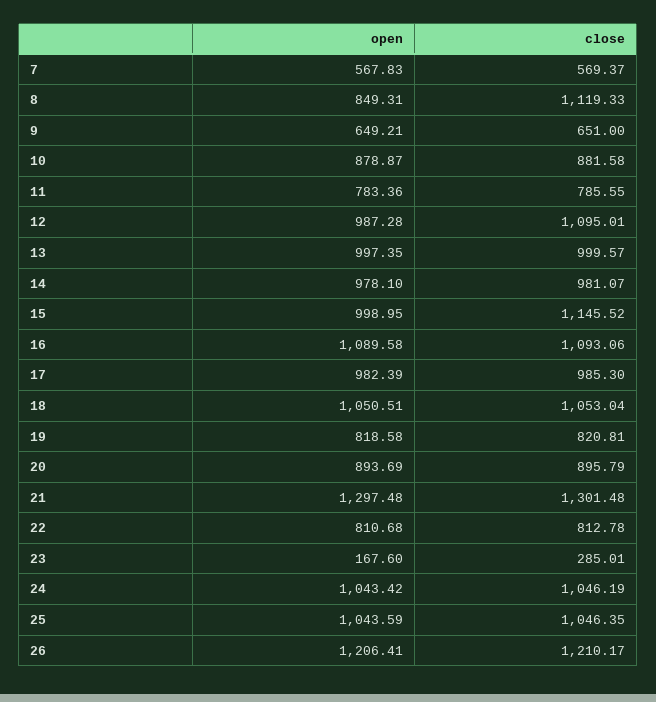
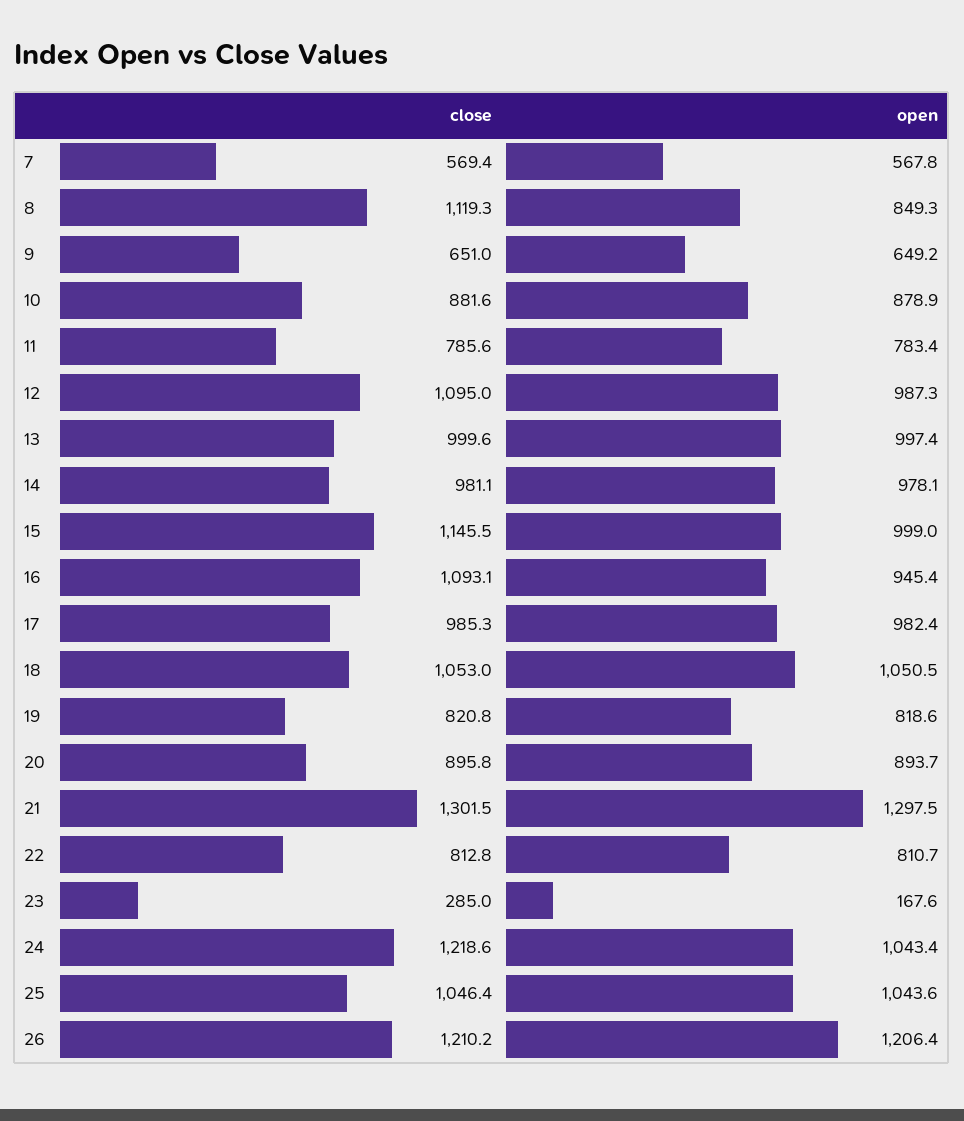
open, 16: 1089.58 -> 945.4
close, 24: 1046.19 -> 1218.6

